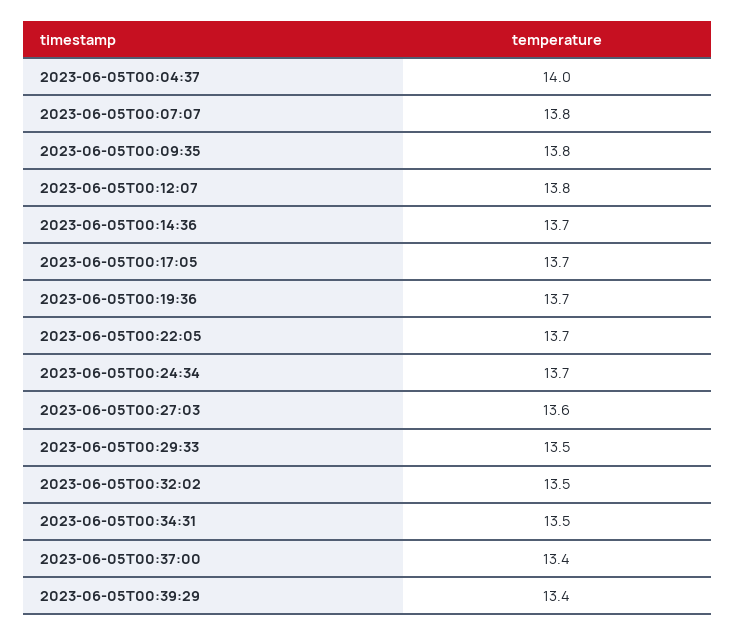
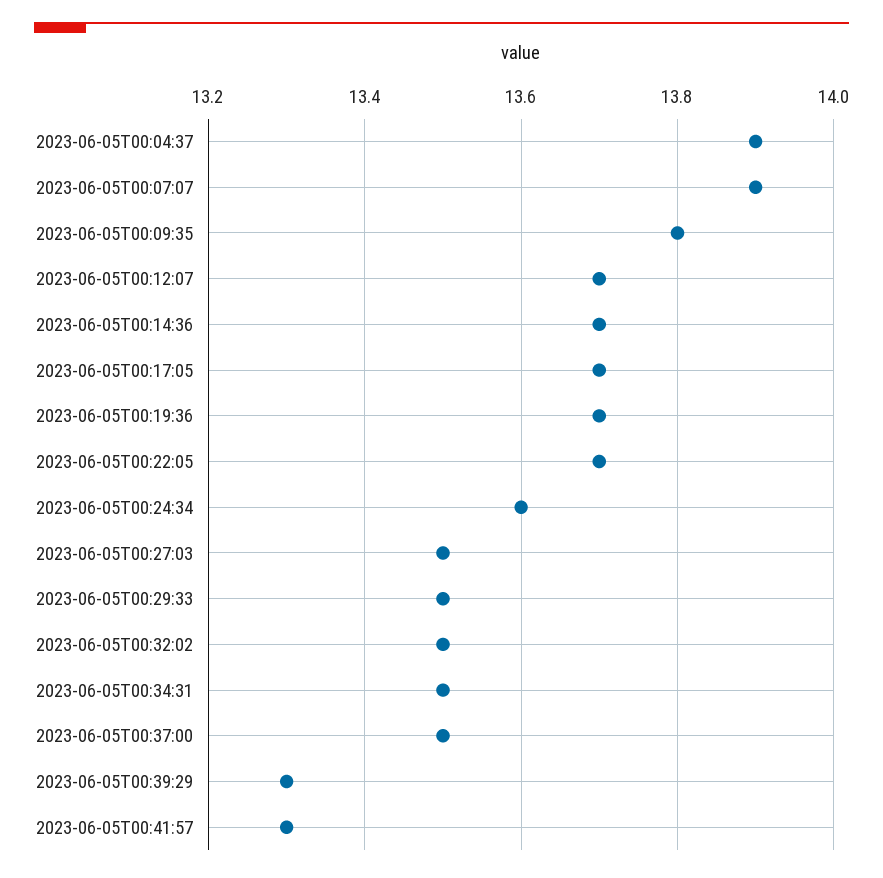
2023-06-05T00:04:37: 14 -> 13.9
2023-06-05T00:07:07: 13.8 -> 13.9
2023-06-05T00:12:07: 13.8 -> 13.7
2023-06-05T00:24:34: 13.7 -> 13.6
2023-06-05T00:27:03: 13.6 -> 13.5
2023-06-05T00:37:00: 13.4 -> 13.5
2023-06-05T00:39:29: 13.4 -> 13.3
2023-06-05T00:41:57: none -> 13.3

